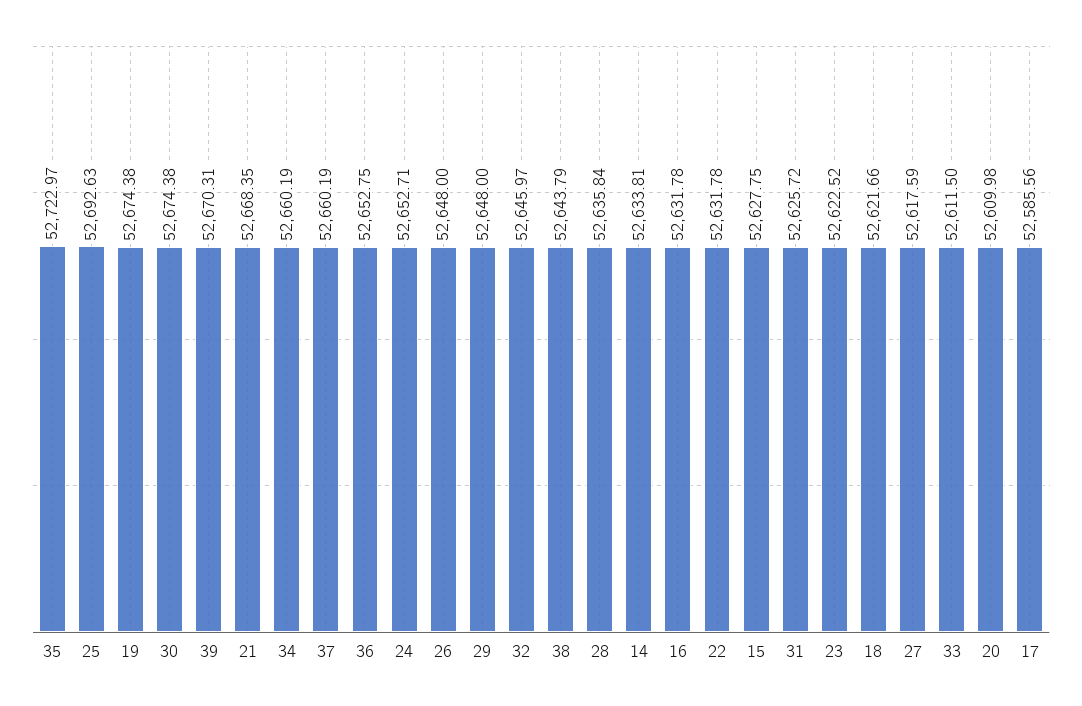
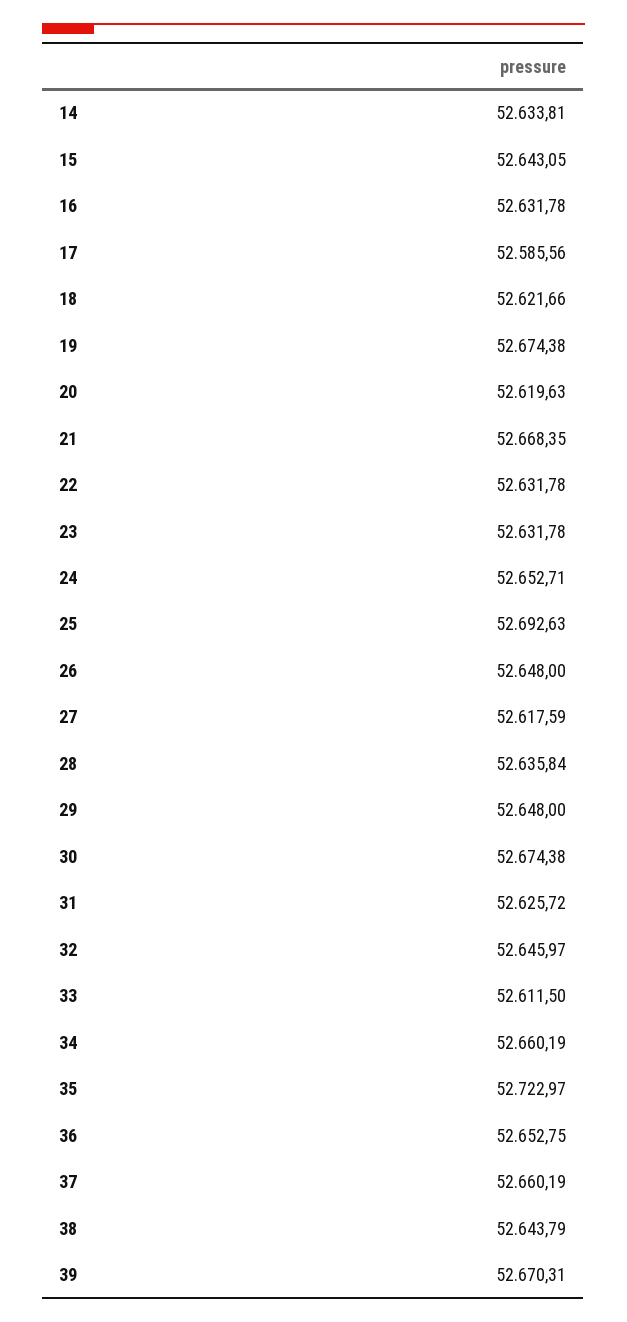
15: 52627.75 -> 52643.05
23: 52622.52 -> 52631.78
20: 52609.98 -> 52619.63

